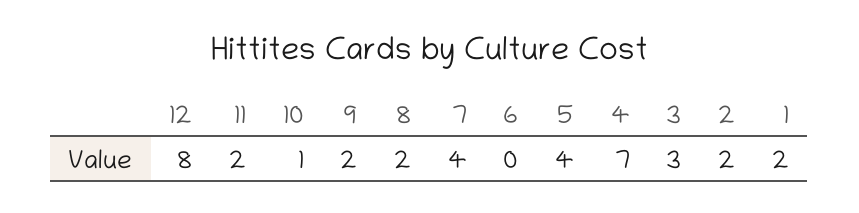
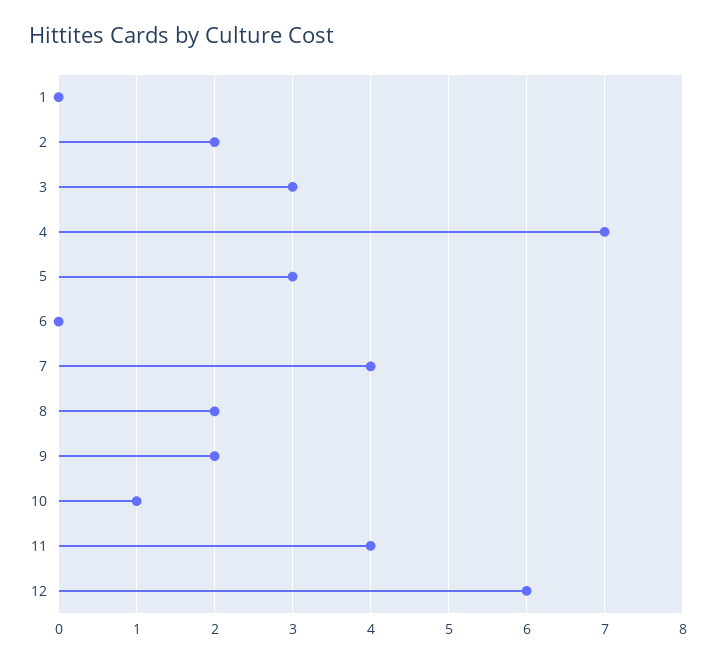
12: 8 -> 6
11: 2 -> 4
5: 4 -> 3
1: 2 -> 0

